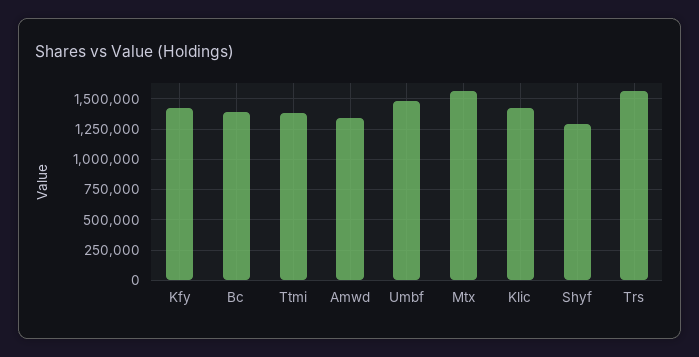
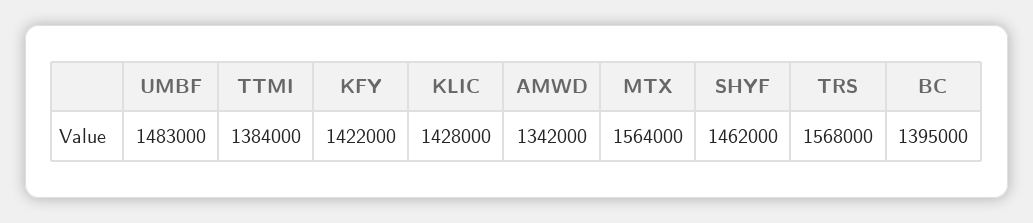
Shyf: 1300000 -> 1462000

